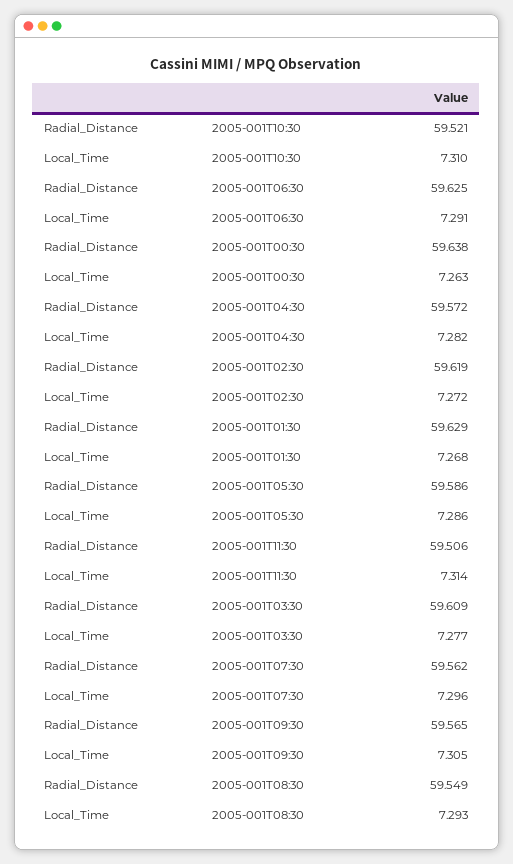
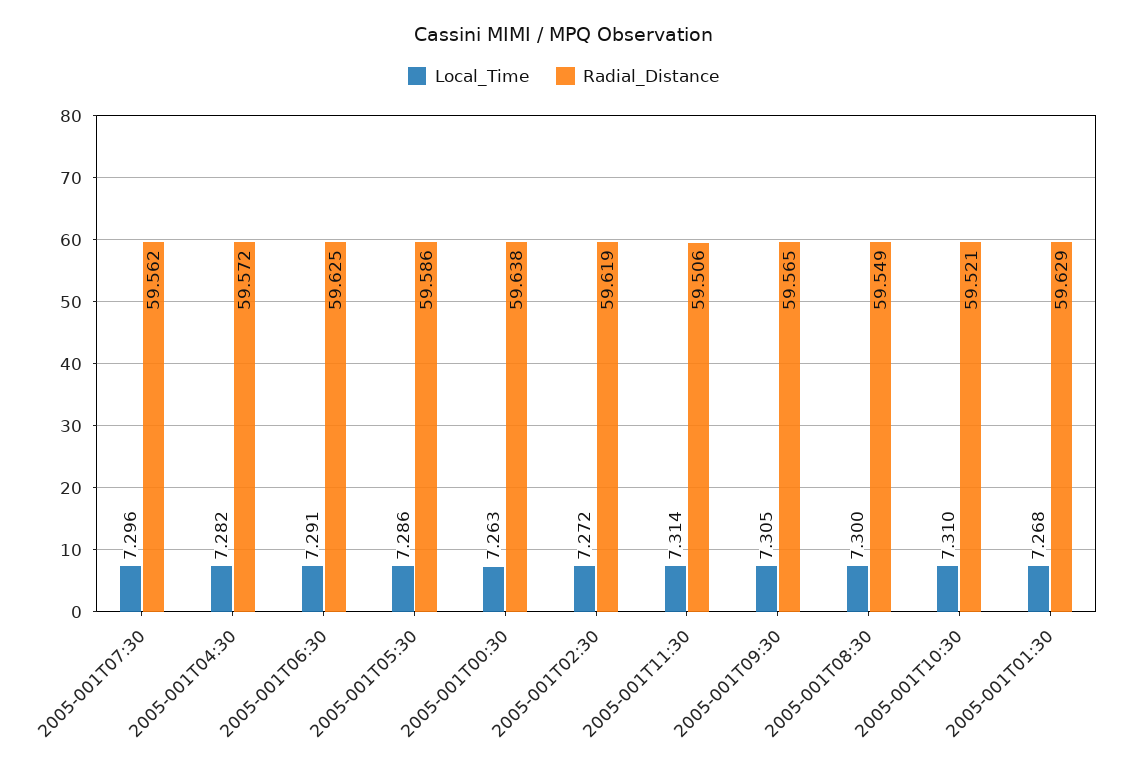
Radial_Distance, 2005-001T03:30: 59.609 -> none
Local_Time, 2005-001T03:30: 7.277 -> none
Local_Time, 2005-001T08:30: 7.293 -> 7.3

